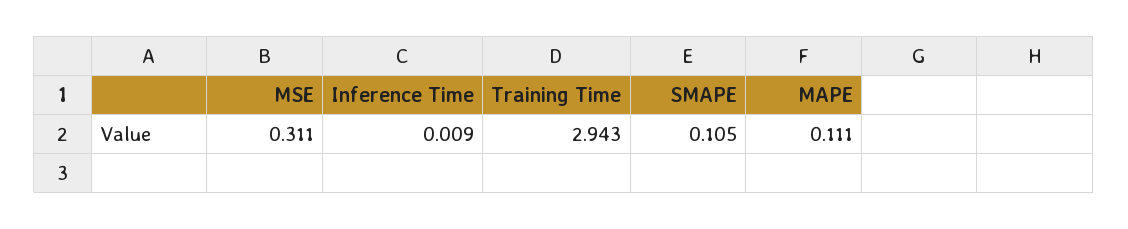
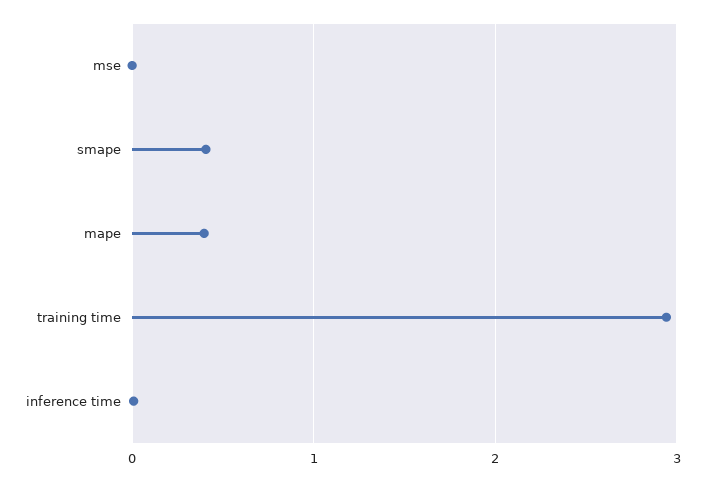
MSE: 0.311 -> 0
SMAPE: 0.105 -> 0.4
MAPE: 0.111 -> 0.4

